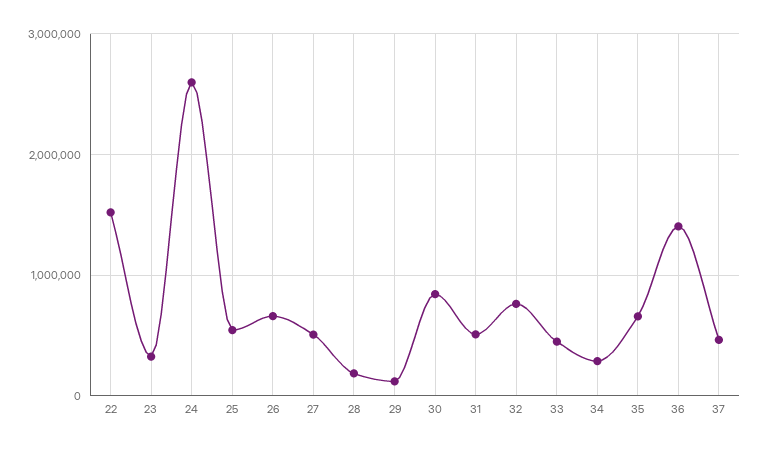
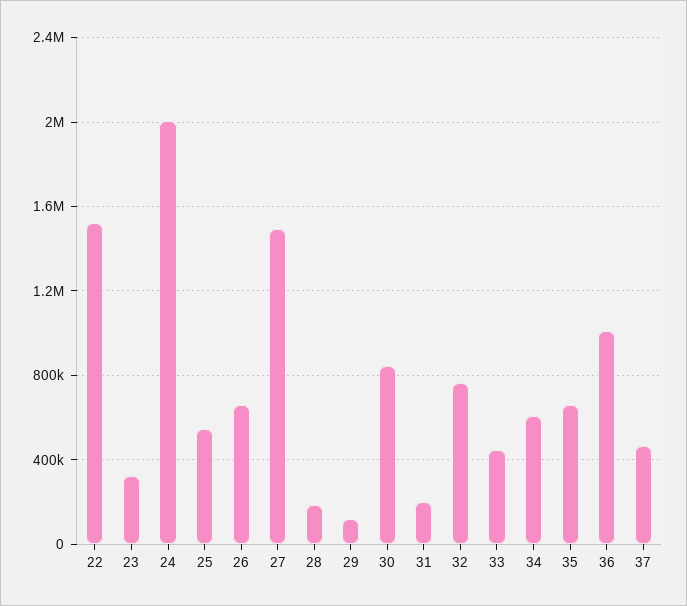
24: 2600000 -> 2000000
27: 500000 -> 1500000
31: 500000 -> 200000
34: 300000 -> 600000
36: 1400000 -> 1000000

